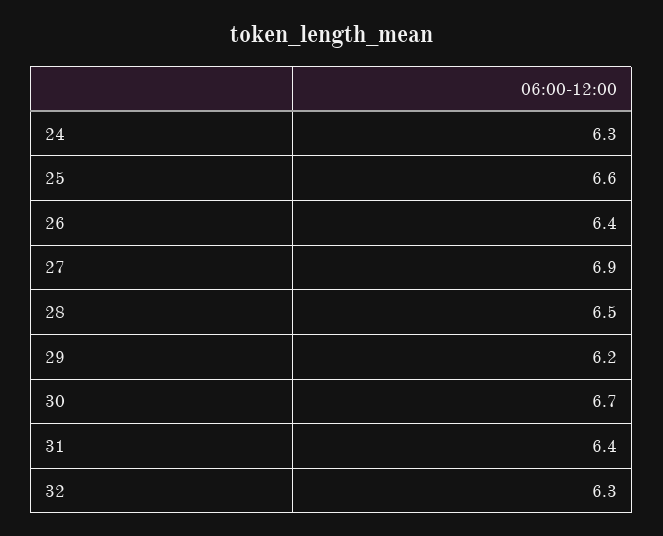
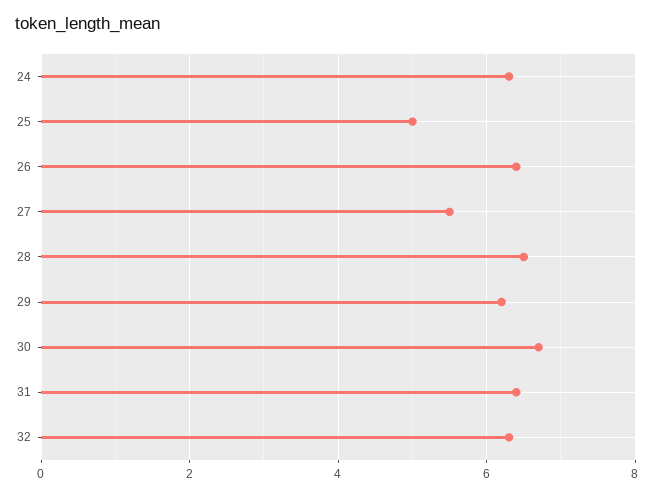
25: 6.6 -> 5
27: 6.9 -> 5.5

